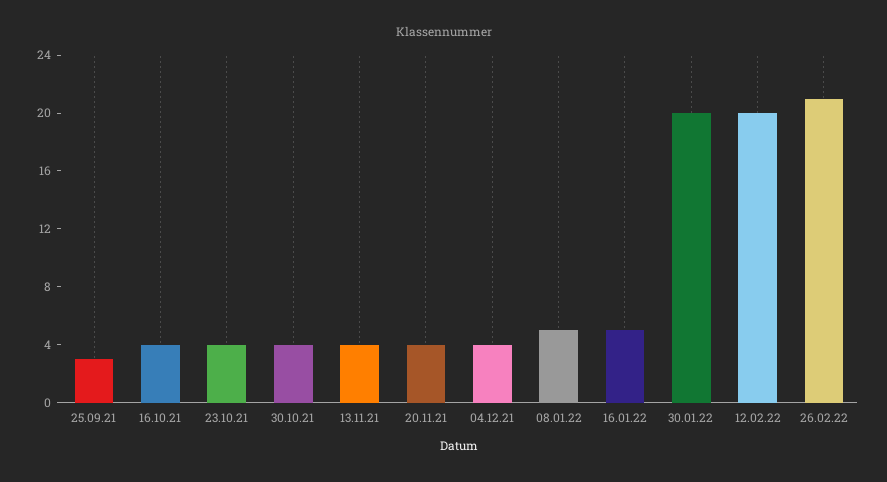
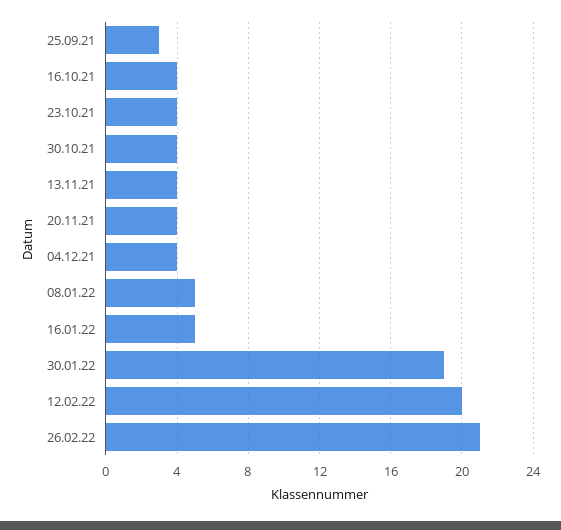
30.01.22: 20 -> 19

